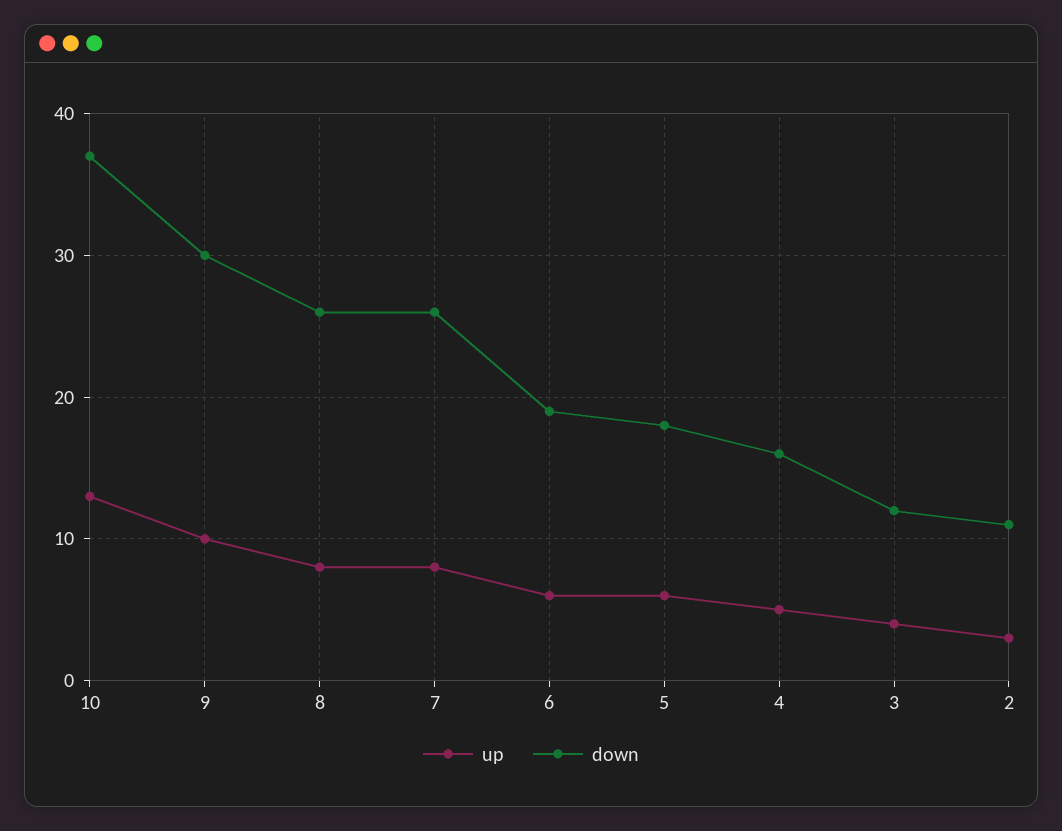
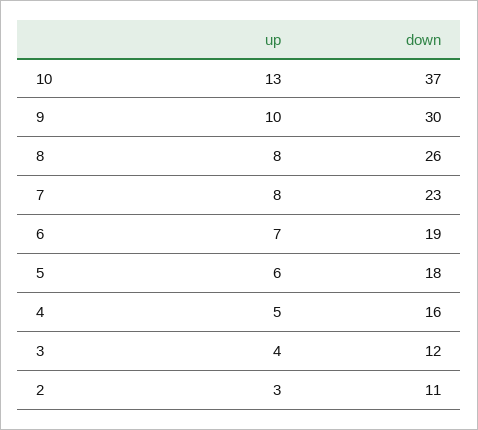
down, 7: 26 -> 23
up, 6: 6 -> 7

